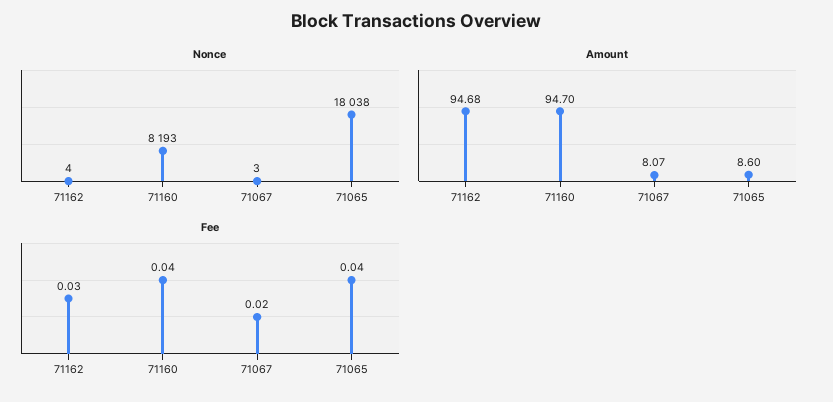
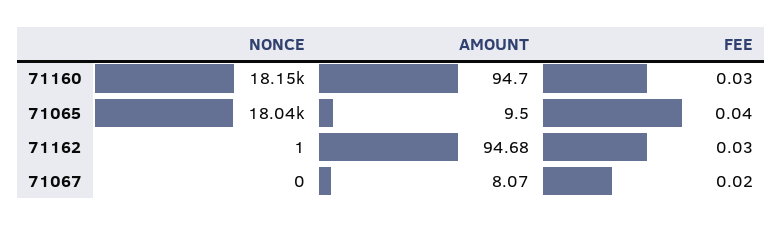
Nonce, 71162: 4 -> 1
Nonce, 71160: 8193 -> 18150
Nonce, 71067: 3 -> 0
Amount, 71065: 8.6 -> 9.5
Fee, 71160: 0.04 -> 0.03

